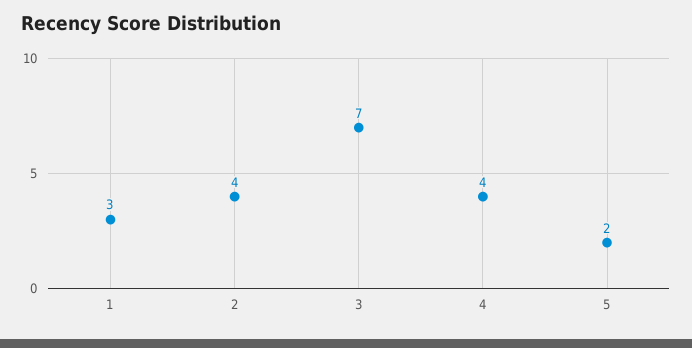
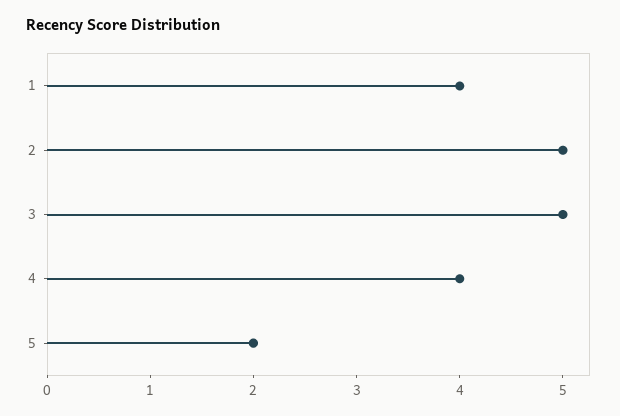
1: 3 -> 4
2: 4 -> 5
3: 7 -> 5

